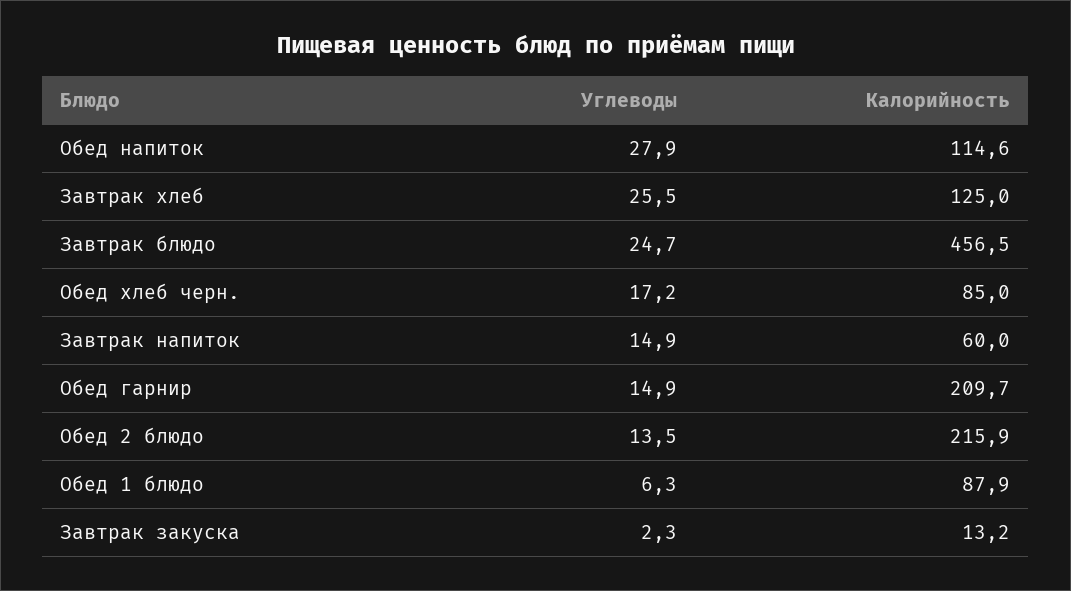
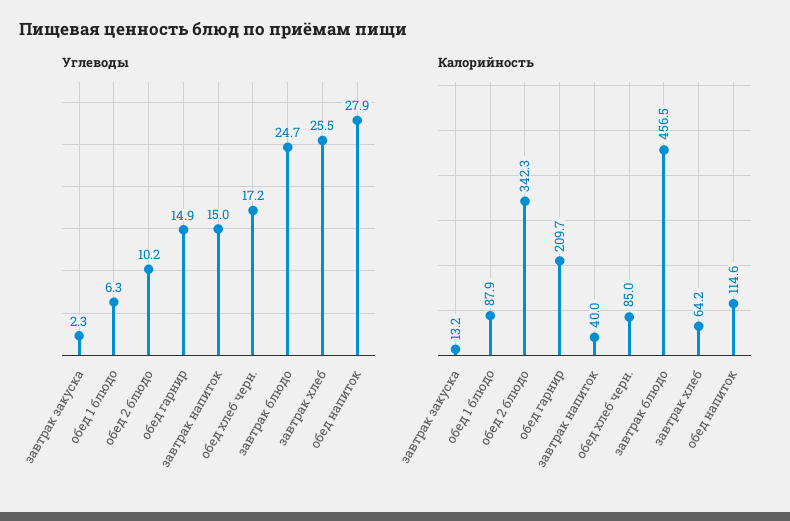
Калорийность, Завтрак хлеб: 125 -> 64.2
Углеводы, Завтрак напиток: 14.9 -> 15
Калорийность, Завтрак напиток: 60 -> 40
Углеводы, Обед 2 блюдо: 13.5 -> 10.2
Калорийность, Обед 2 блюдо: 215.9 -> 342.3

